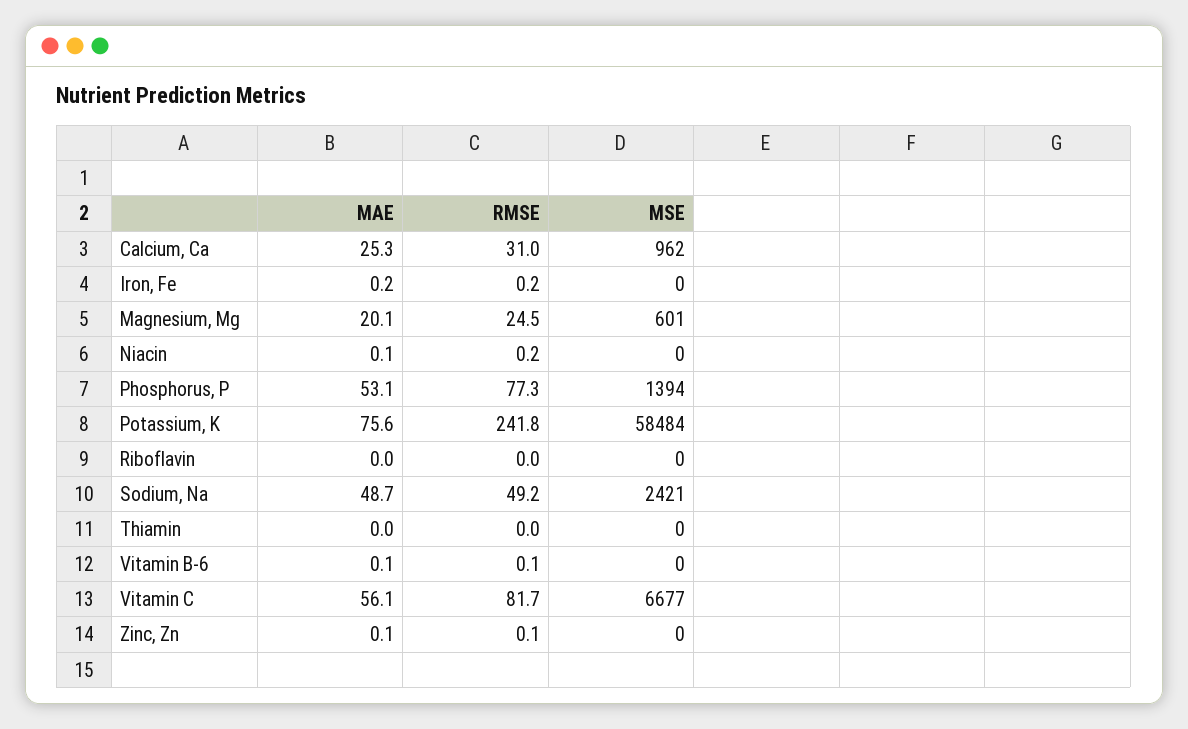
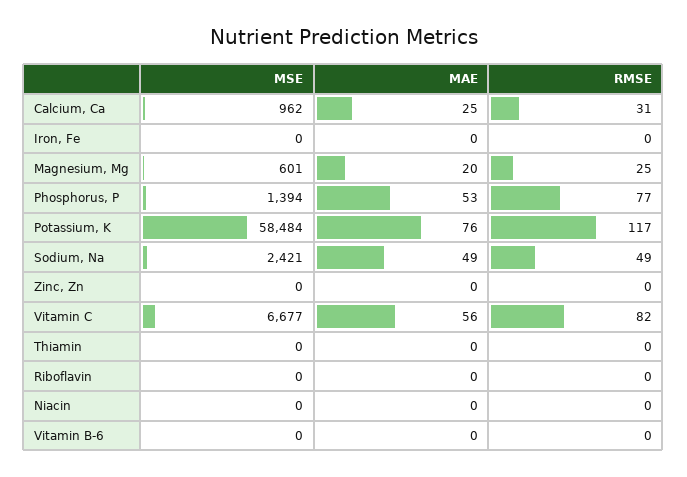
RMSE, Potassium, K: 241.8 -> 117

